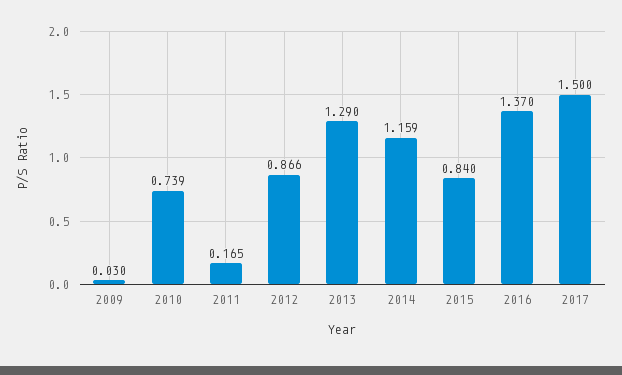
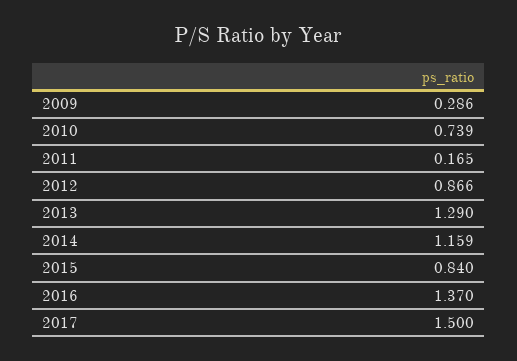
2009: 0.03 -> 0.286

